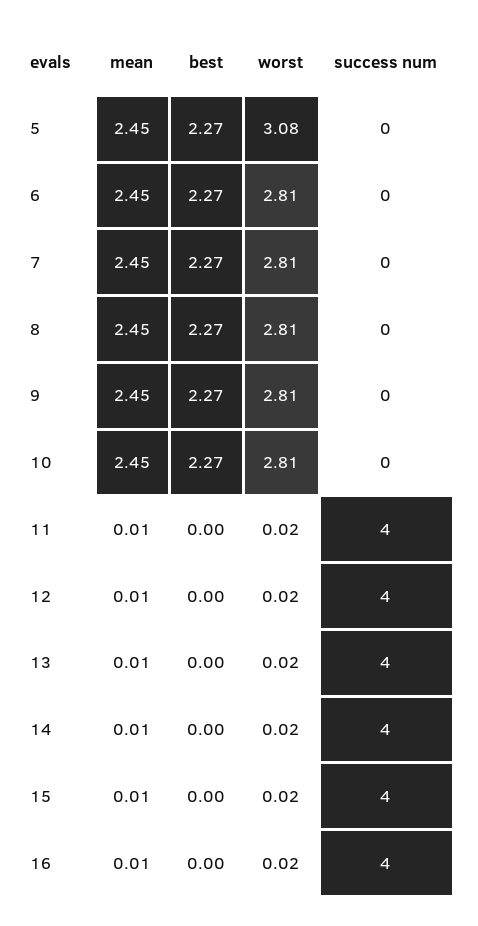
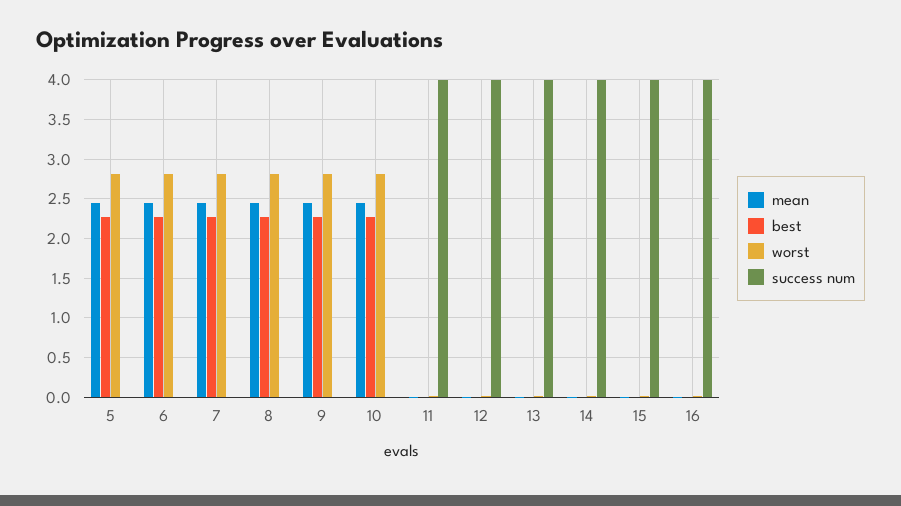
worst, 5: 3.08 -> 2.8

